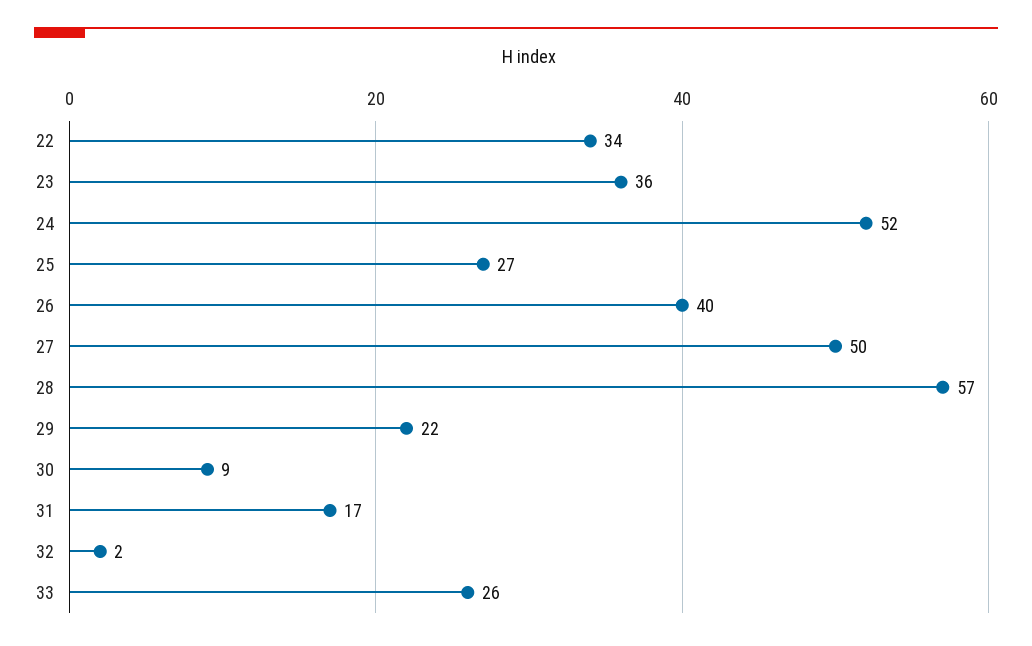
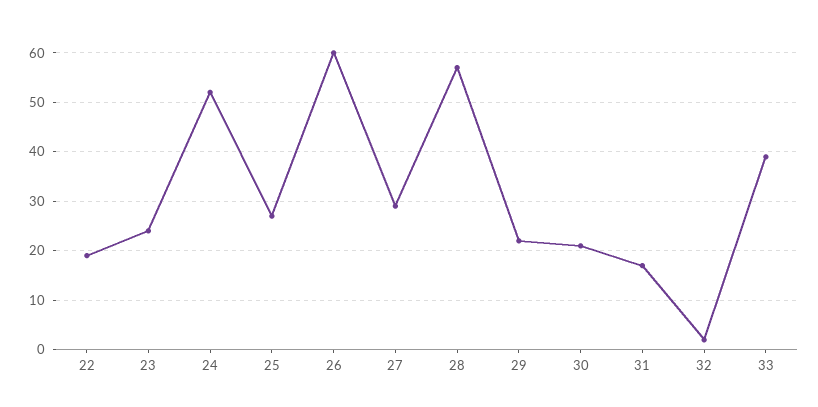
22: 34 -> 20
23: 36 -> 25
26: 40 -> 60
27: 50 -> 30
30: 9 -> 20
33: 26 -> 40

